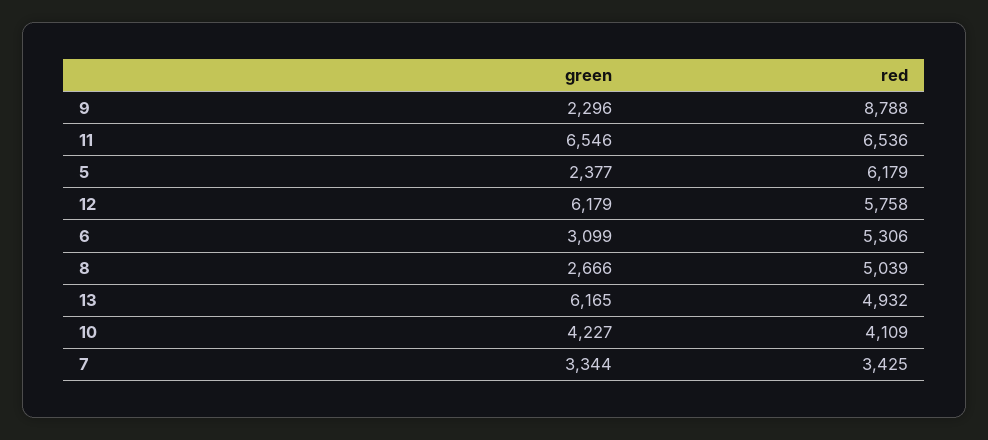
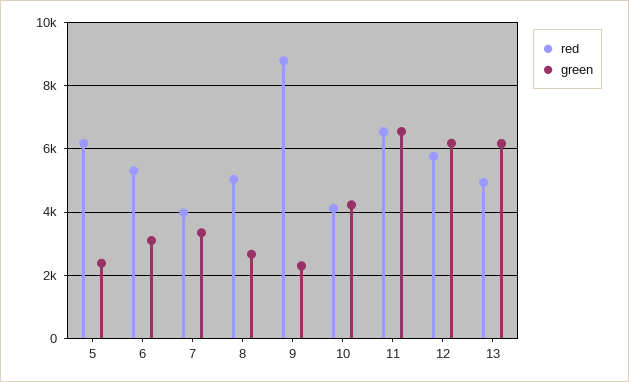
red, 7: 3425 -> 4000

